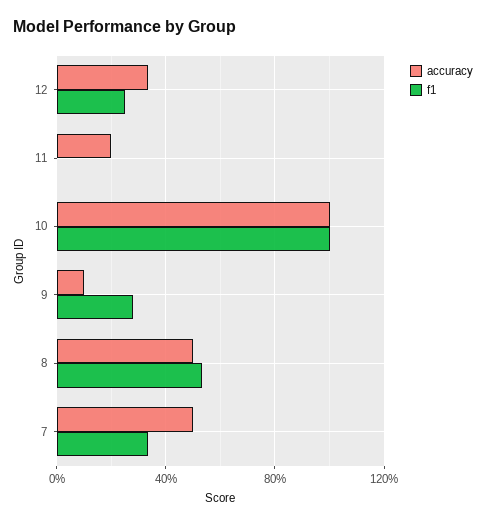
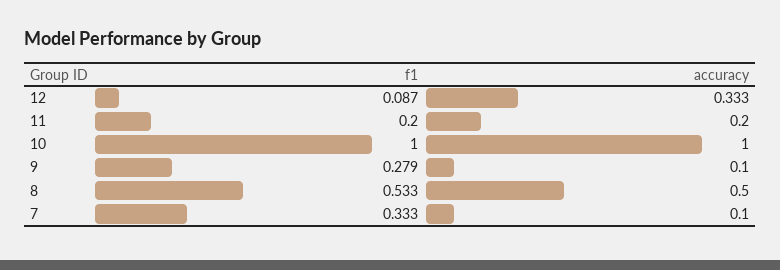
f1, 12: 0.25 -> 0.087
f1, 11: 0 -> 0.2
accuracy, 7: 0.5 -> 0.1

